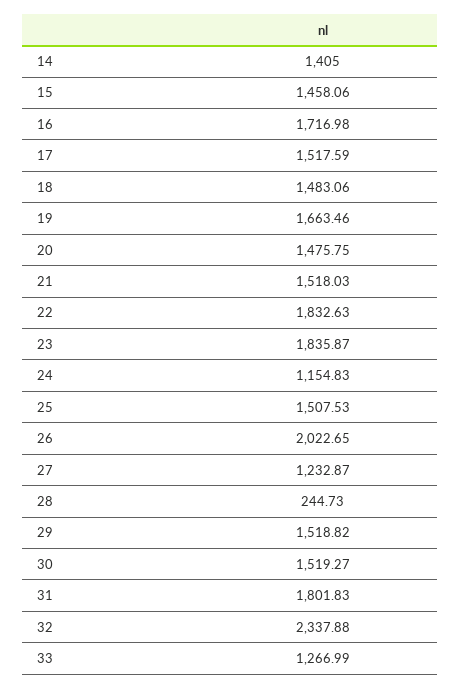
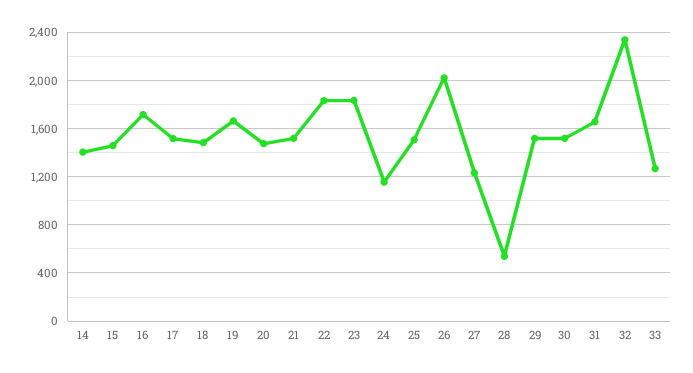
28: 244.73 -> 550
31: 1801.83 -> 1650

